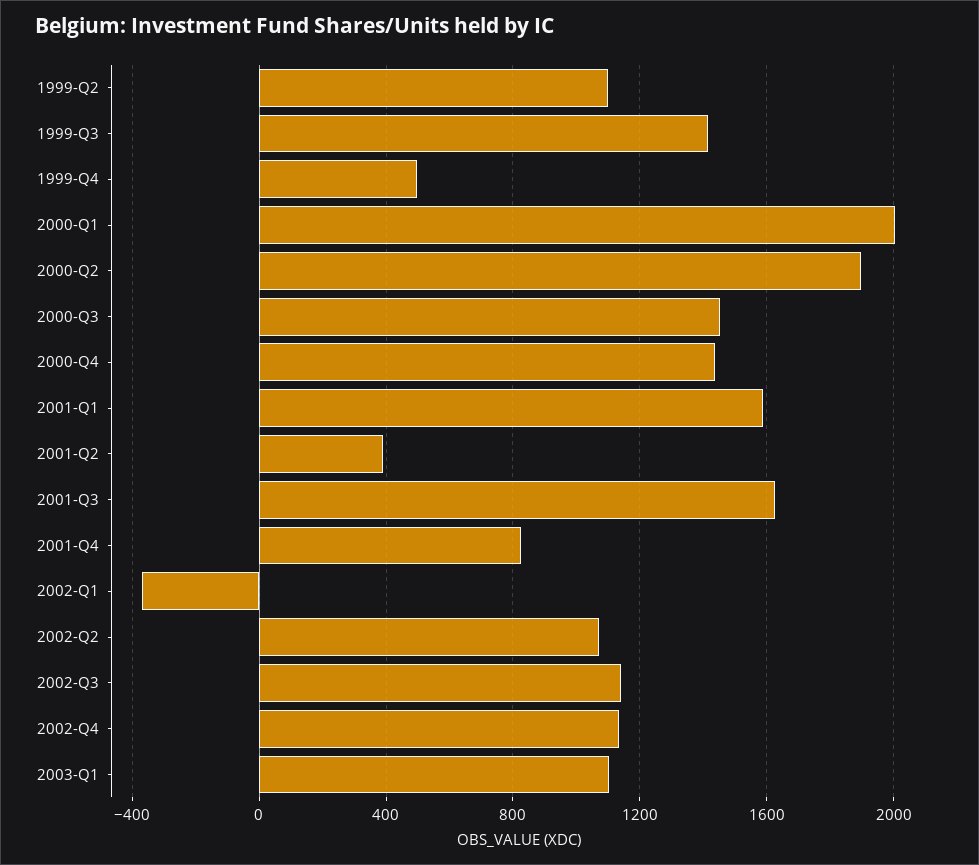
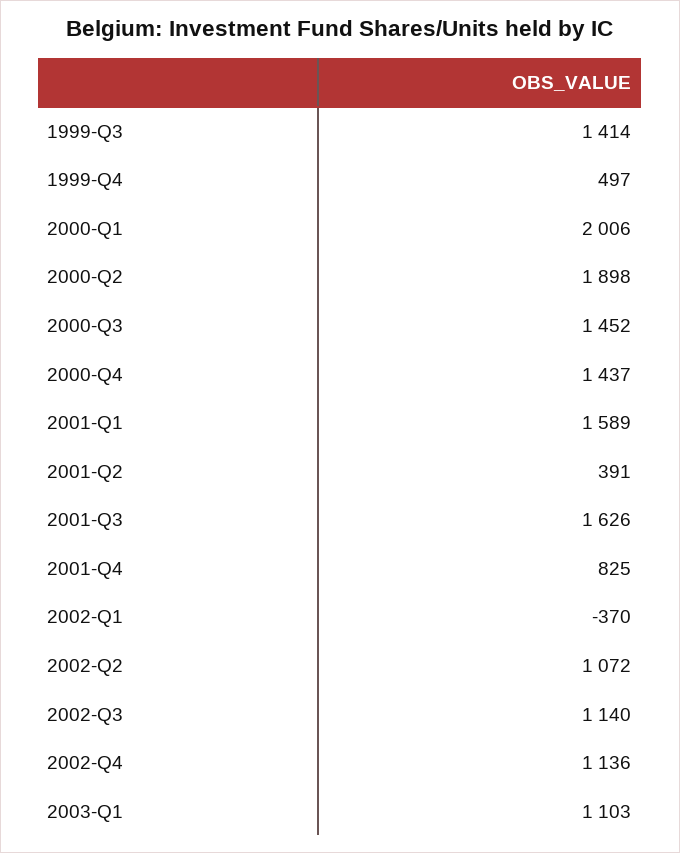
1999-Q2: 1100 -> none

